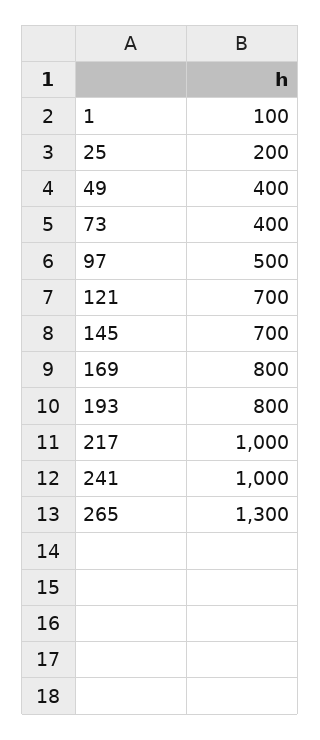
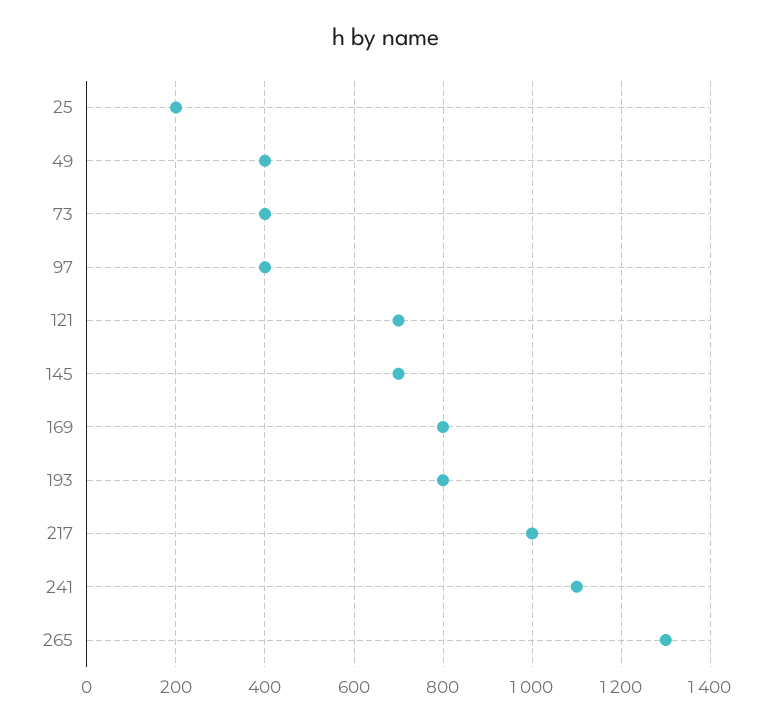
1: 100 -> none
97: 500 -> 400
241: 1000 -> 1100

